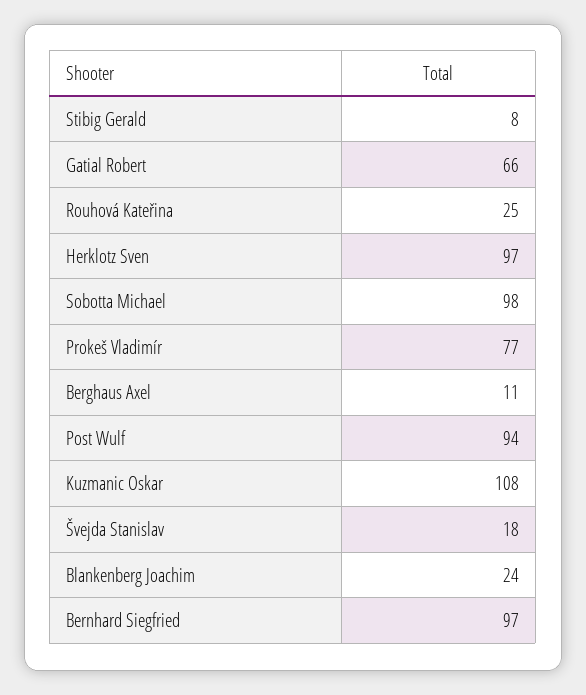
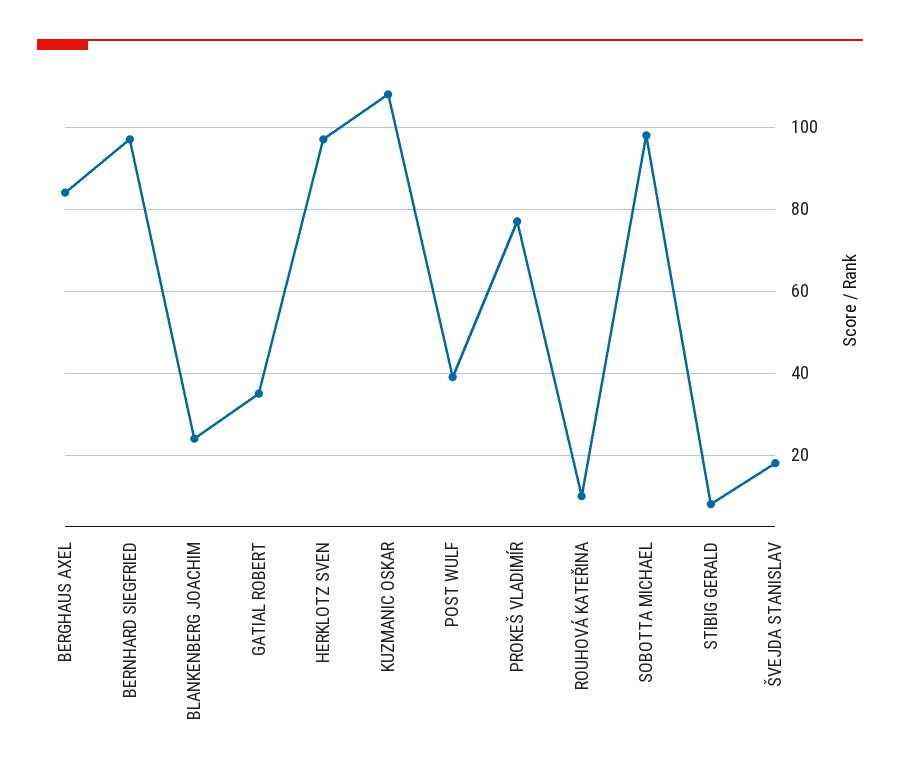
Gatial Robert: 66 -> 35
Rouhová Kateřina: 25 -> 10
Berghaus Axel: 11 -> 85
Post Wulf: 94 -> 40

